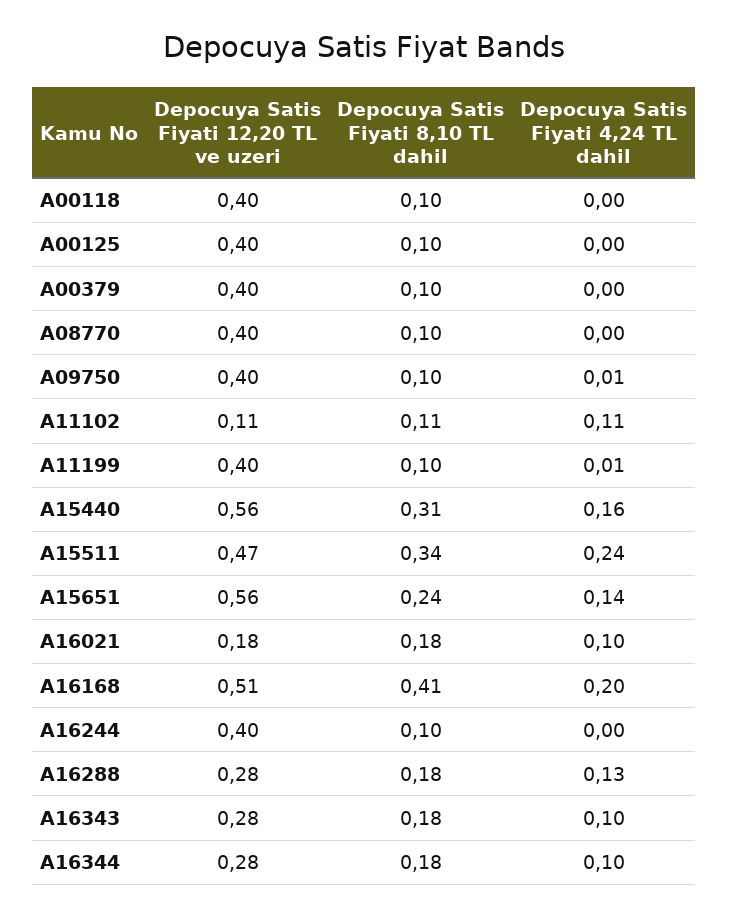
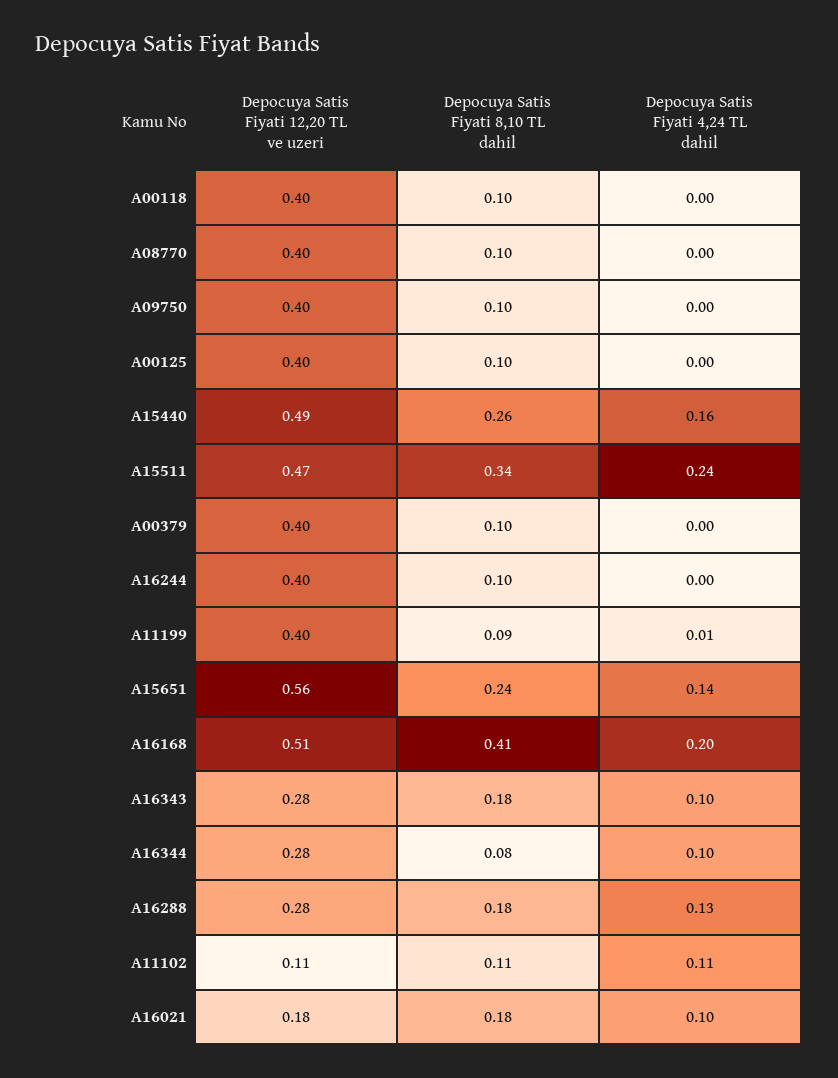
Depocuya Satis Fiyati 4,24 TL dahil, A09750: 0.01 -> 0
Depocuya Satis Fiyati 8,10 TL dahil, A11199: 0.1 -> 0.09
Depocuya Satis Fiyati 12,20 TL ve uzeri, A15440: 0.56 -> 0.49
Depocuya Satis Fiyati 8,10 TL dahil, A15440: 0.31 -> 0.26
Depocuya Satis Fiyati 8,10 TL dahil, A16344: 0.18 -> 0.08

